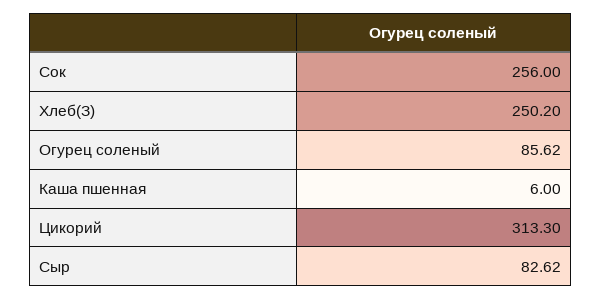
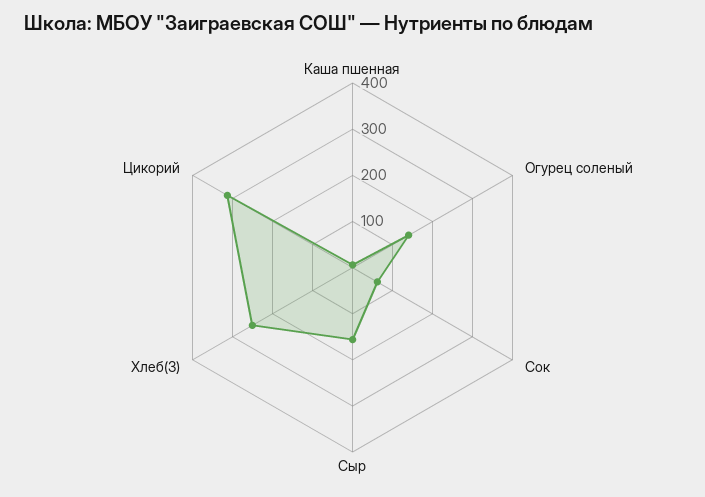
Сок: 256 -> 60
Огурец соленый: 85.62 -> 140
Сыр: 82.62 -> 160

